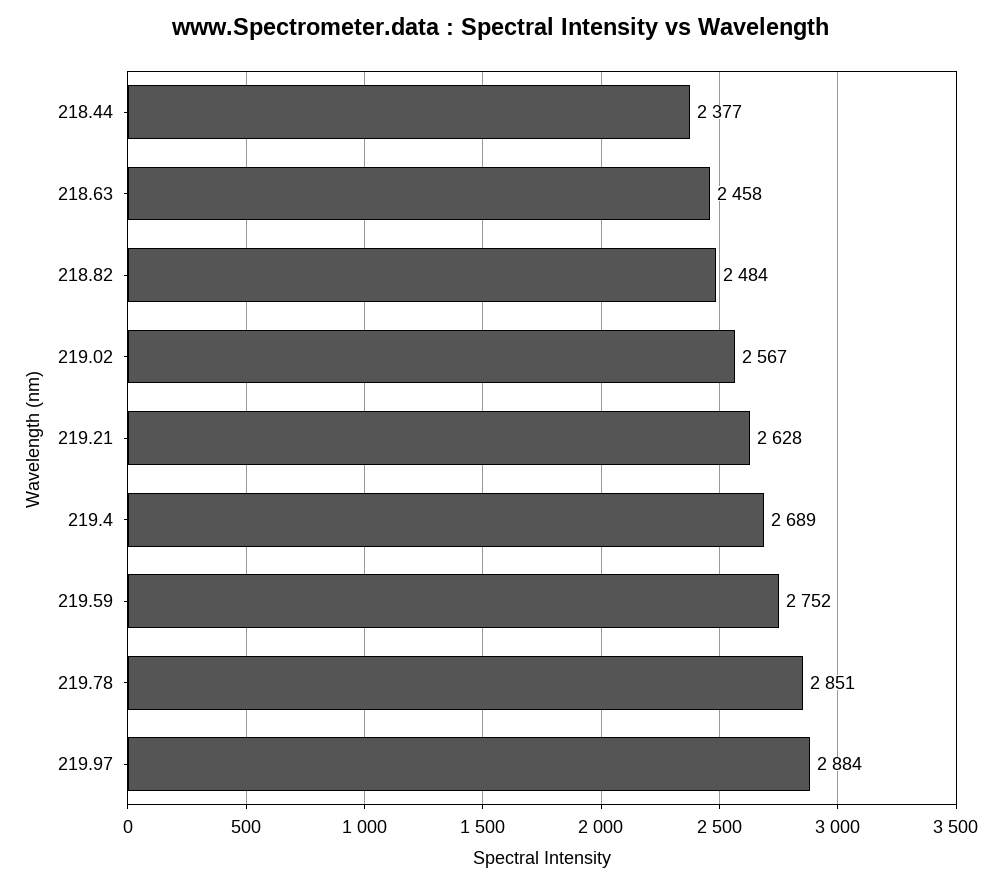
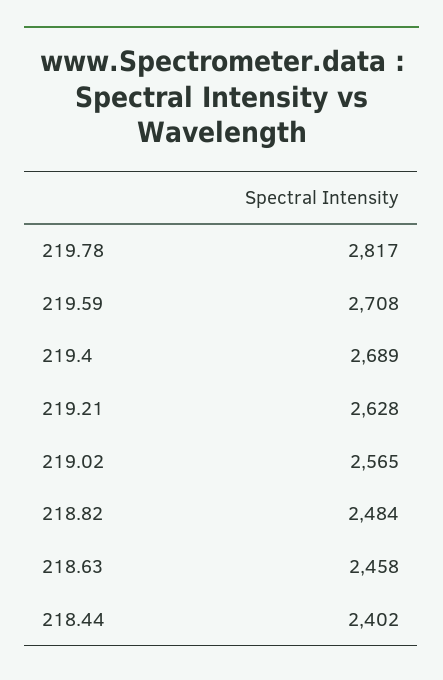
218.44: 2377 -> 2402
219.02: 2567 -> 2565
219.59: 2752 -> 2708
219.78: 2851 -> 2817
219.97: 2884 -> none

